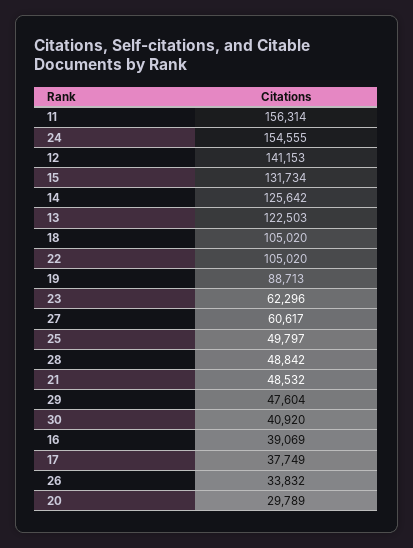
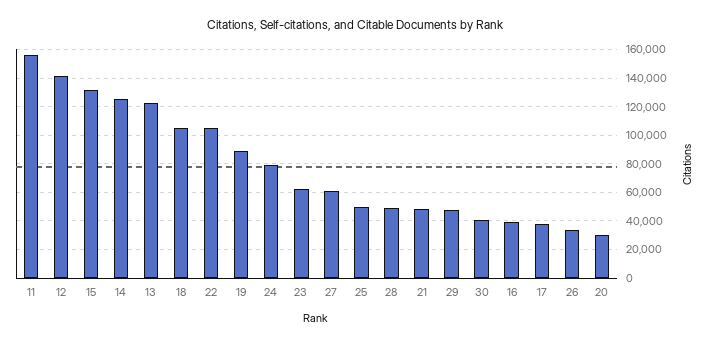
24: 154555 -> 80000

